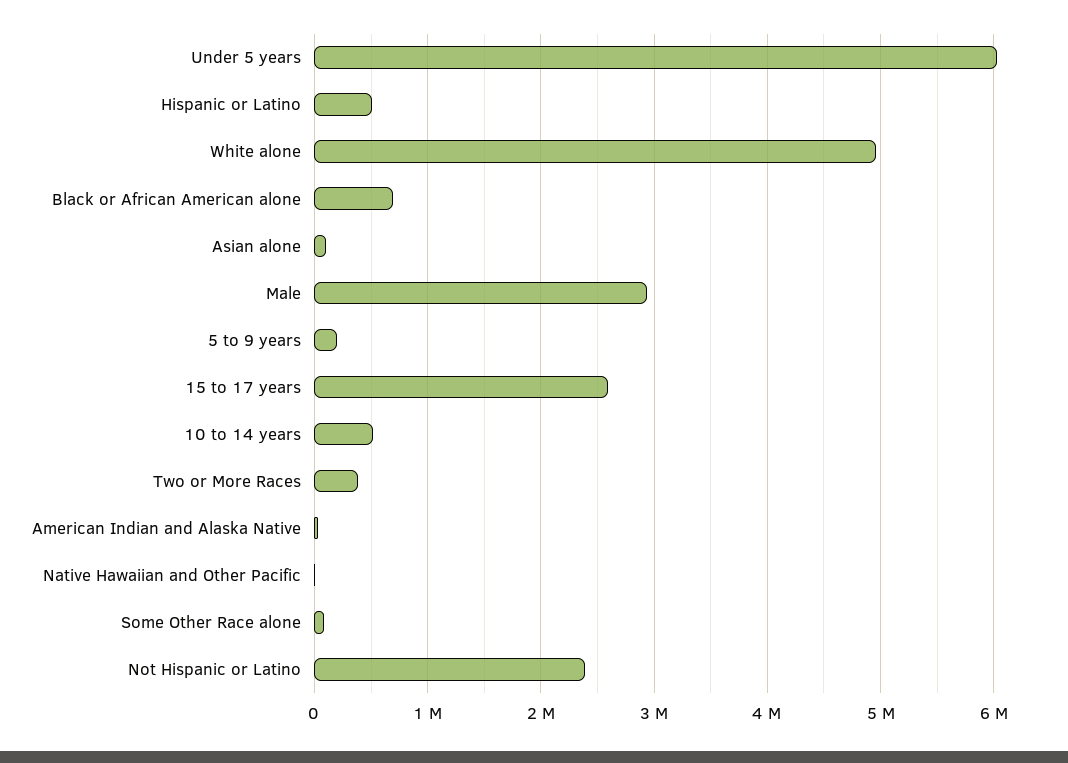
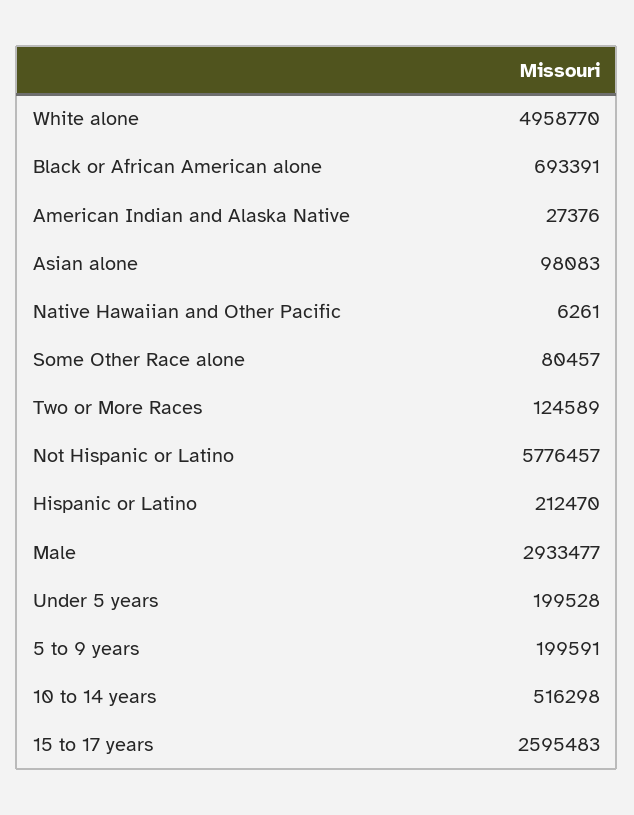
Under 5 years: 6000000 -> 199528
Hispanic or Latino: 500000 -> 212470
Two or More Races: 400000 -> 124589
Not Hispanic or Latino: 2400000 -> 5776457

